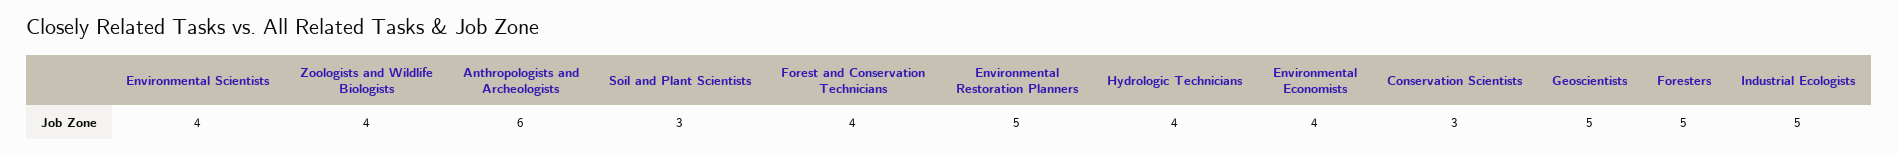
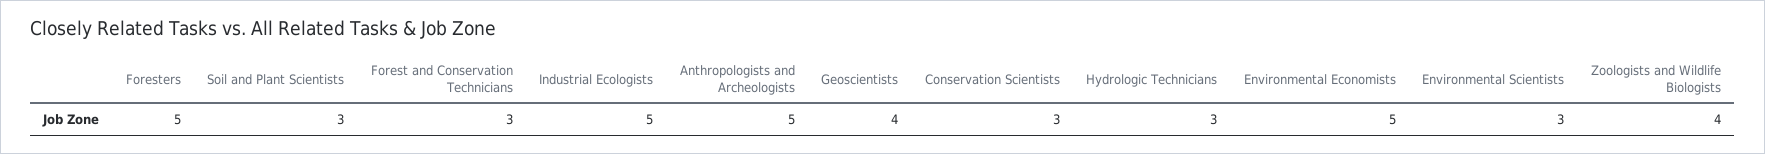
Environmental Scientists: 4 -> 3
Anthropologists and Archeologists: 6 -> 5
Forest and Conservation Technicians: 4 -> 3
Environmental Restoration Planners: 5 -> none
Hydrologic Technicians: 4 -> 3
Environmental Economists: 4 -> 5
Geoscientists: 5 -> 4

